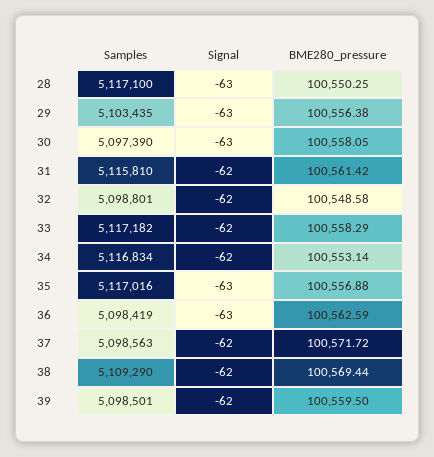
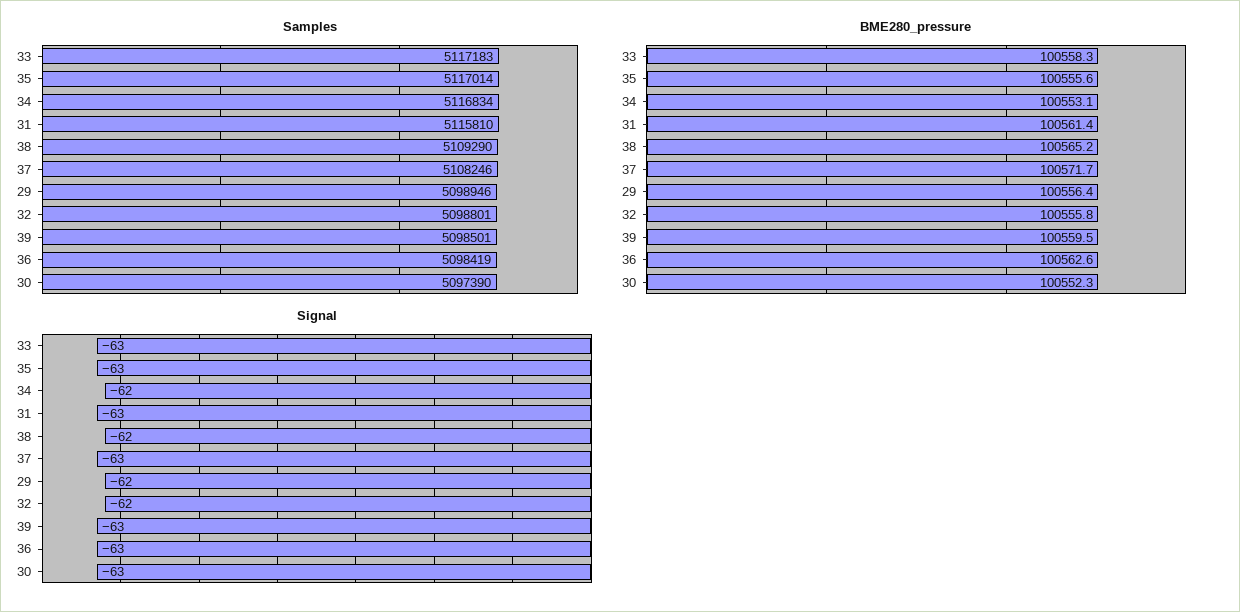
Samples, 28: 5117100 -> none
Signal, 28: -63 -> none
BME280_pressure, 28: 100550.25 -> none
Samples, 29: 5103435 -> 5098946
Signal, 29: -63 -> -62
BME280_pressure, 30: 100558.05 -> 100552.3
Signal, 31: -62 -> -63
BME280_pressure, 32: 100548.58 -> 100555.8
Samples, 33: 5117182 -> 5117183
Signal, 33: -62 -> -63
Samples, 35: 5117016 -> 5117014
BME280_pressure, 35: 100556.88 -> 100555.6
Samples, 37: 5098563 -> 5108246
Signal, 37: -62 -> -63
BME280_pressure, 38: 100569.44 -> 100565.2
Signal, 39: -62 -> -63

